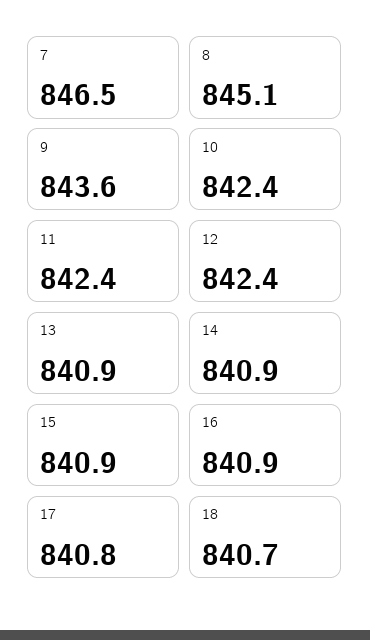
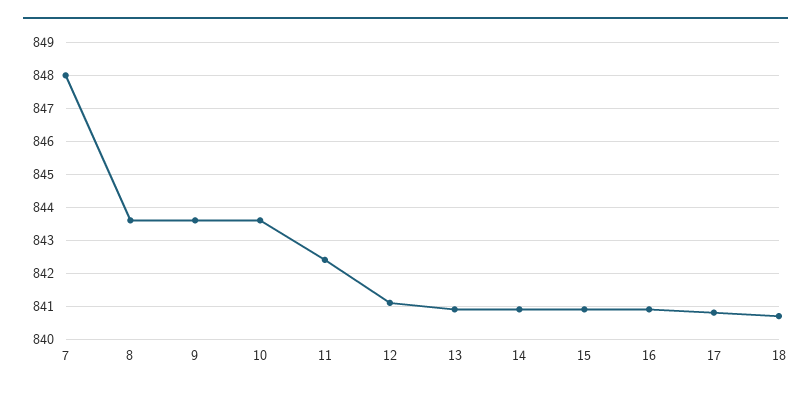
7: 846.5 -> 848
8: 845.1 -> 843.5
10: 842.4 -> 843.5
12: 842.4 -> 841

